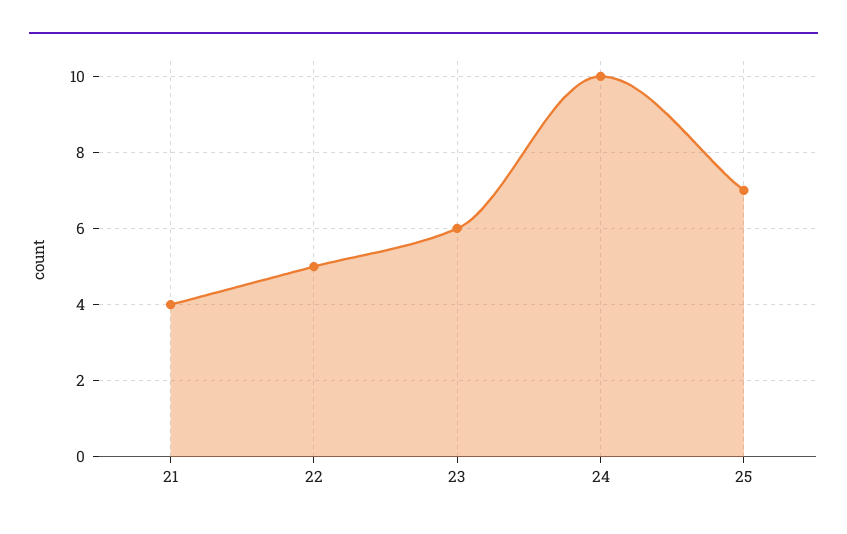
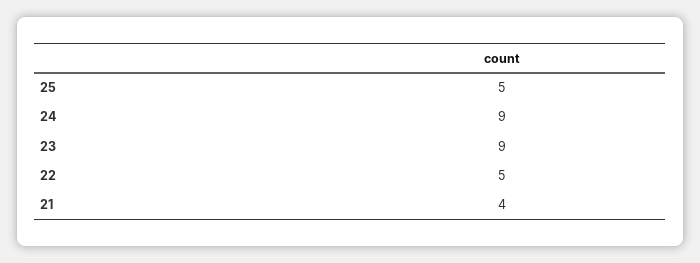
23: 6 -> 9
24: 10 -> 9
25: 7 -> 5

